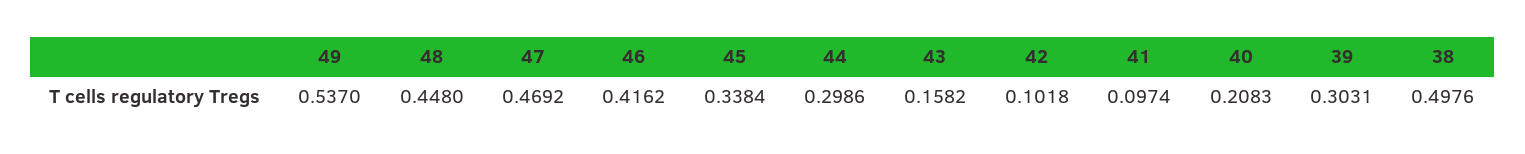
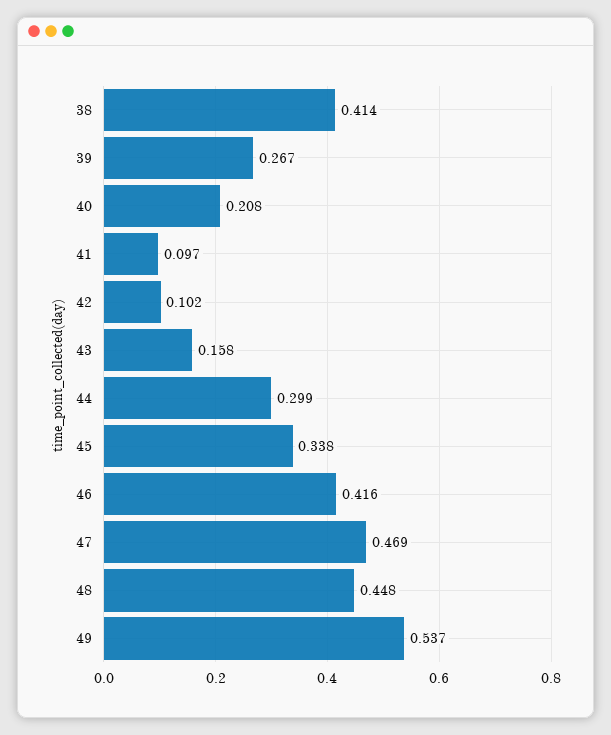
39: 0.3031 -> 0.267
38: 0.4976 -> 0.414

